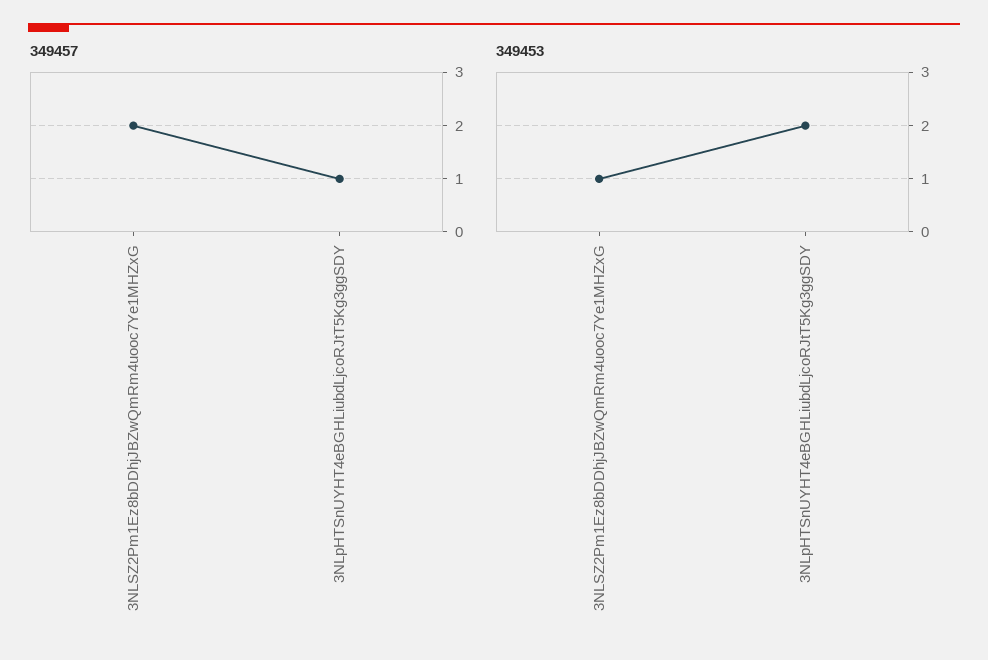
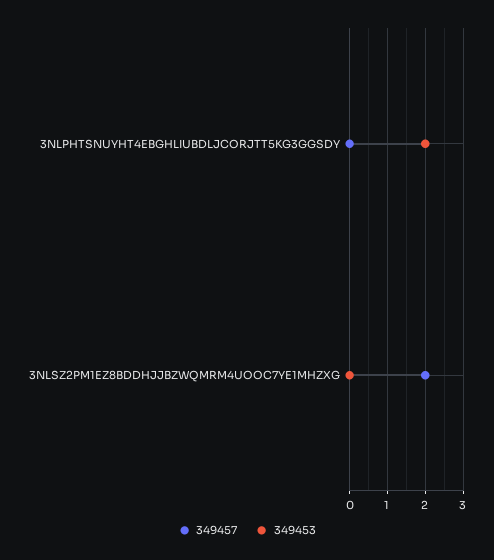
349457, 3NLpHTSnUYHT4eBGHLiubdLjcoRJtT5Kg3ggSDY: 1 -> 0
349453, 3NLSZ2Pm1Ez8bDDhjJBZwQmRm4uooc7Ye1MHZxG: 1 -> 0

